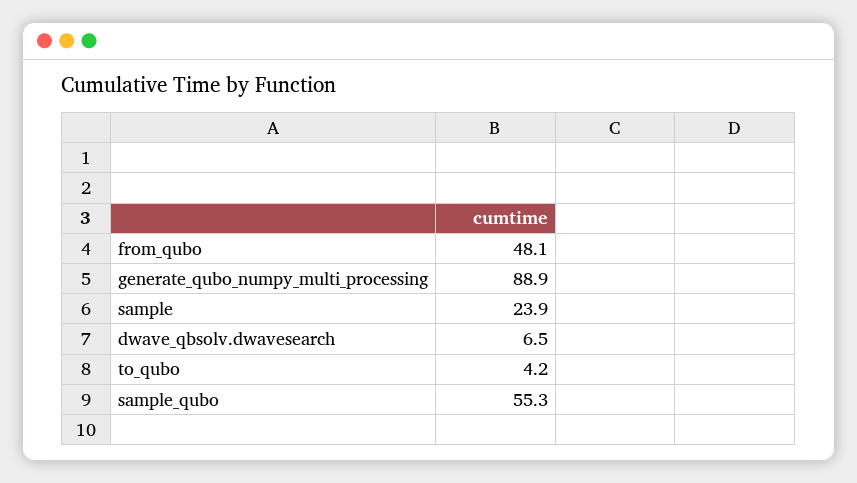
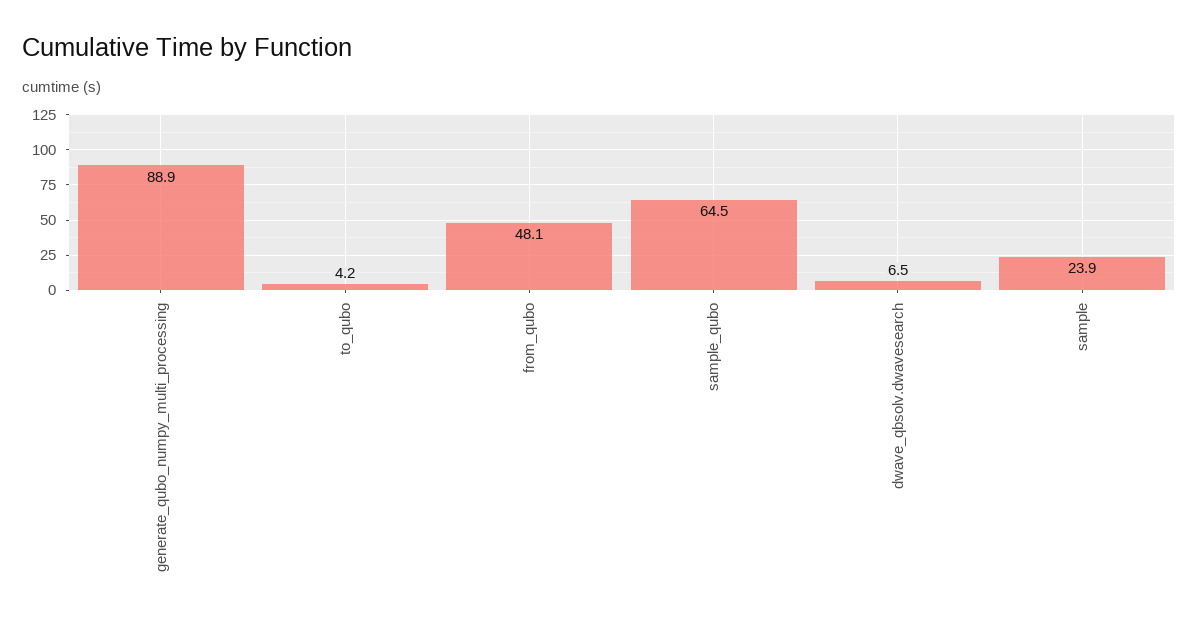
sample_qubo: 55.3 -> 64.5

